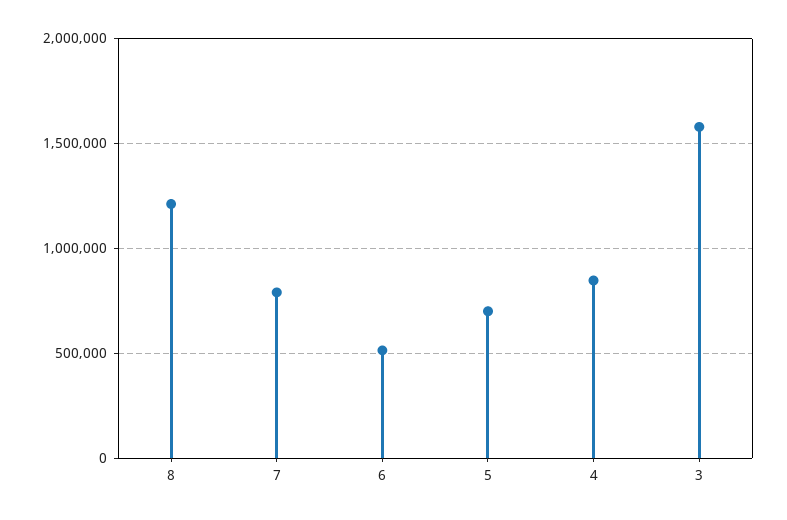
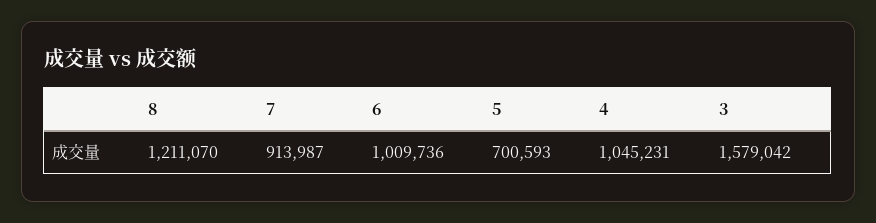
7: 800000 -> 913987
6: 500000 -> 1009736
4: 850000 -> 1045231

